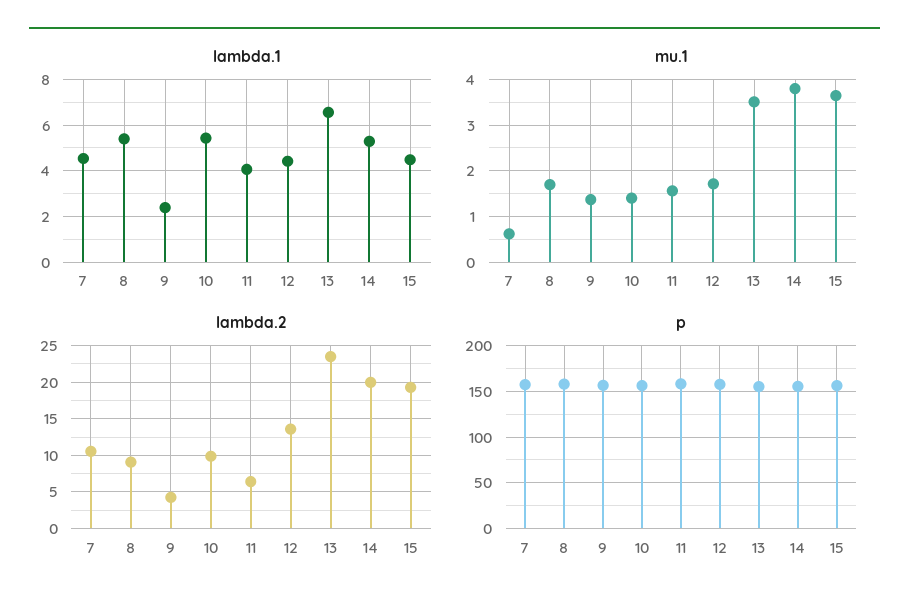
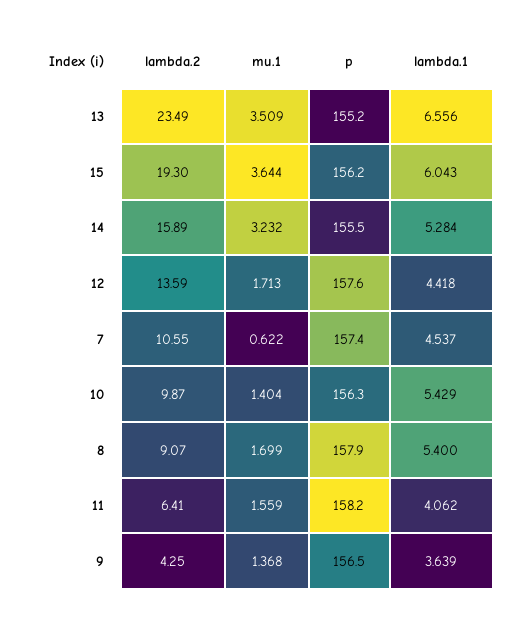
lambda.1, 9: 2.5 -> 3.639
lambda.1, 15: 4.5 -> 6.043
mu.1, 14: 3.8 -> 3.232
lambda.2, 14: 20 -> 15.89

